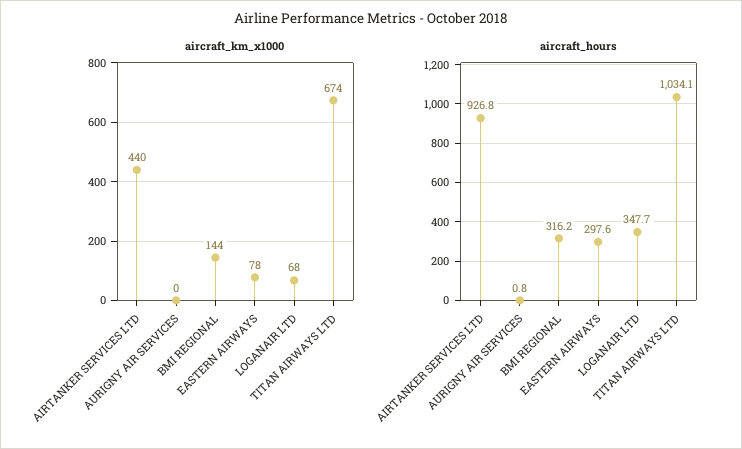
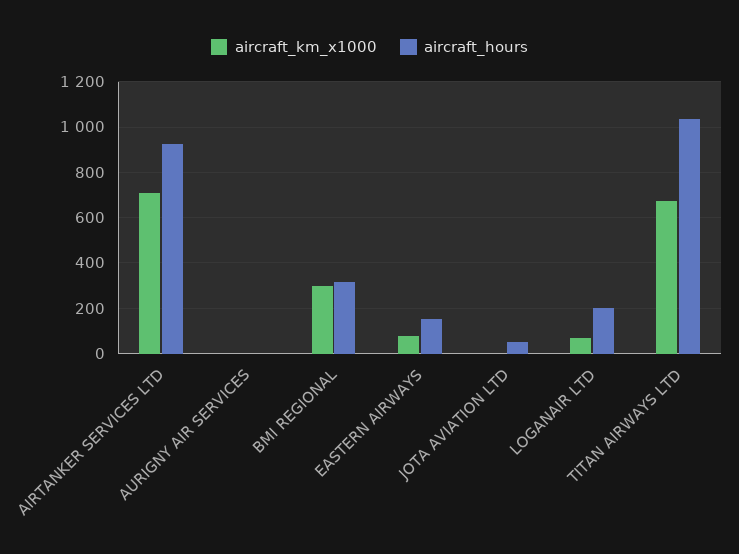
aircraft_km_x1000, AIRTANKER SERVICES LTD: 440 -> 700
aircraft_km_x1000, BMI REGIONAL: 144 -> 300
aircraft_hours, EASTERN AIRWAYS: 297.6 -> 150
aircraft_hours, LOGANAIR LTD: 347.7 -> 200
aircraft_km_x1000, JOTA AVIATION LTD: none -> 0
aircraft_hours, JOTA AVIATION LTD: none -> 50

